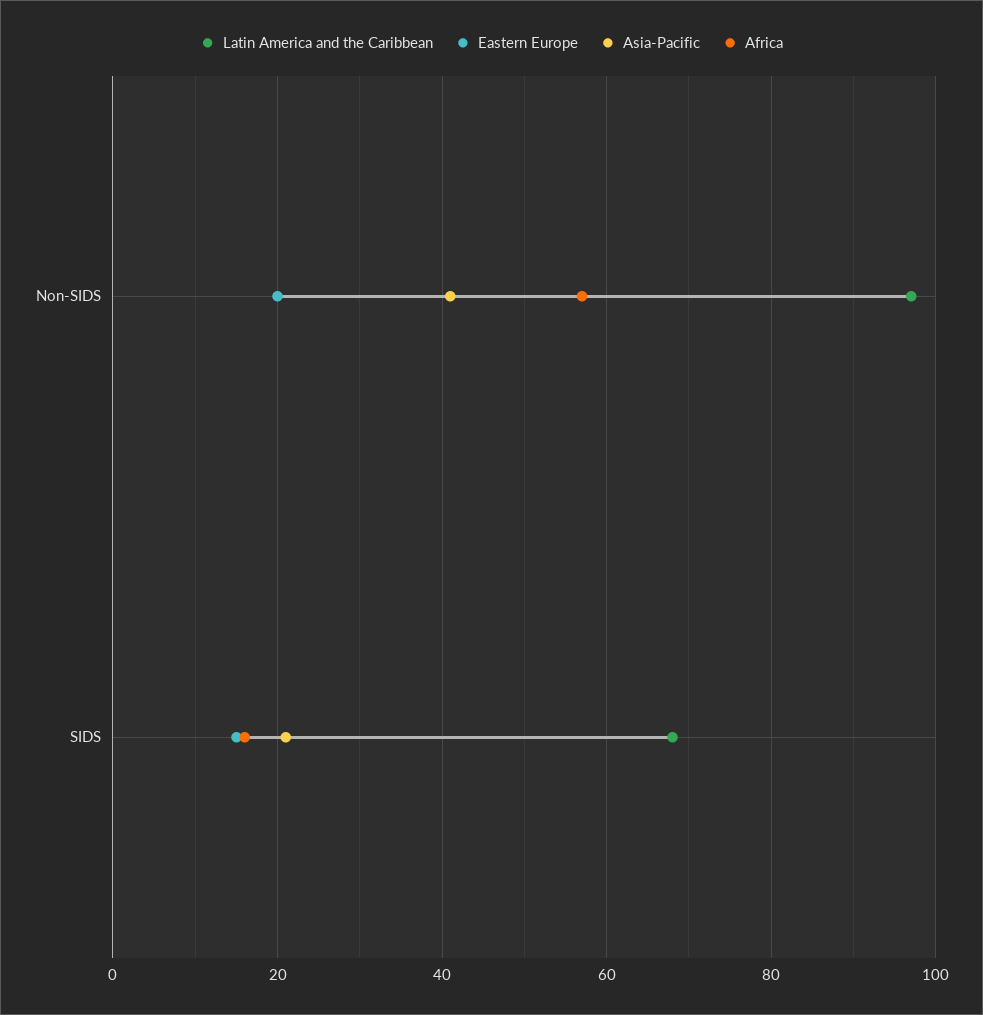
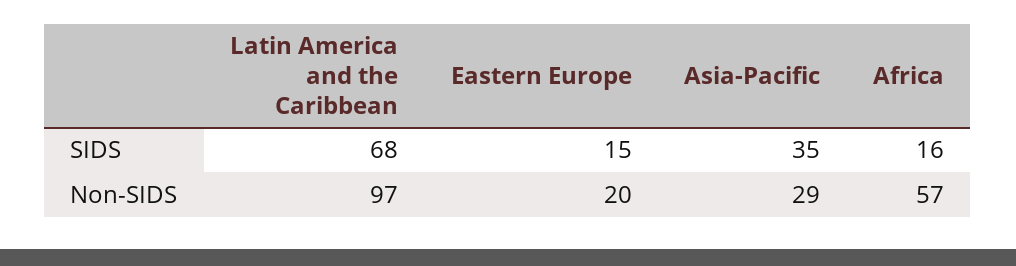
Asia-Pacific, Non-SIDS: 40 -> 29
Asia-Pacific, SIDS: 20 -> 35

